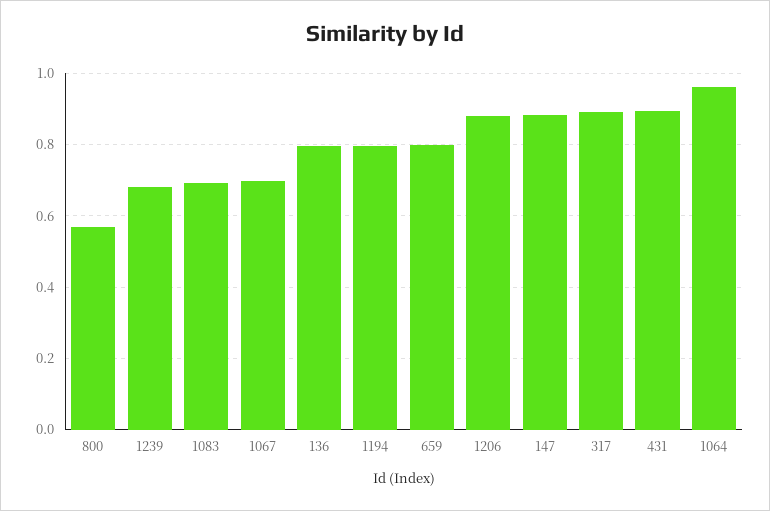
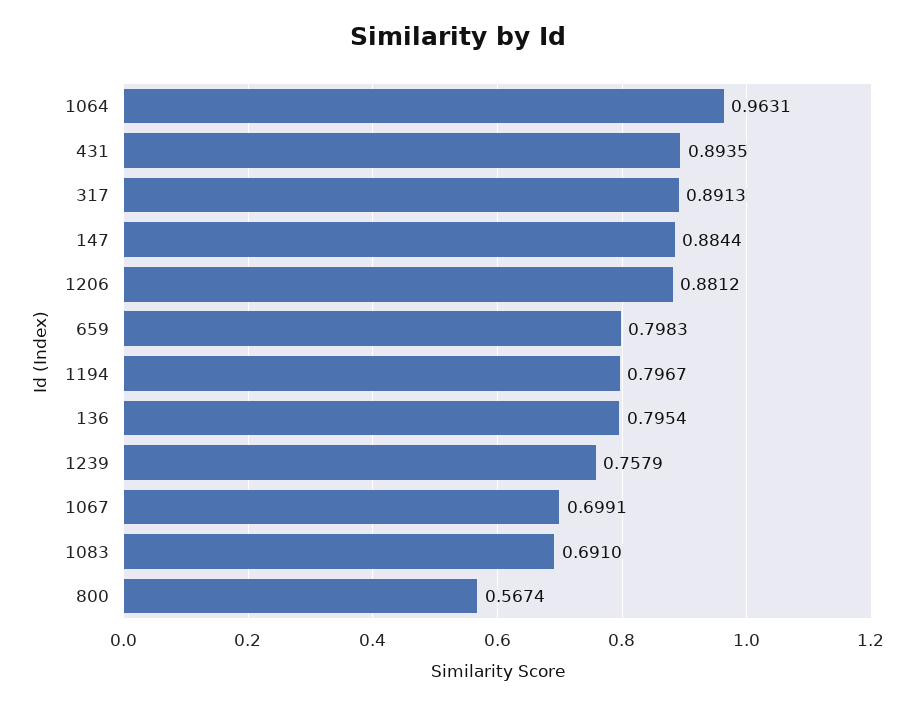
1239: 0.68 -> 0.7579

